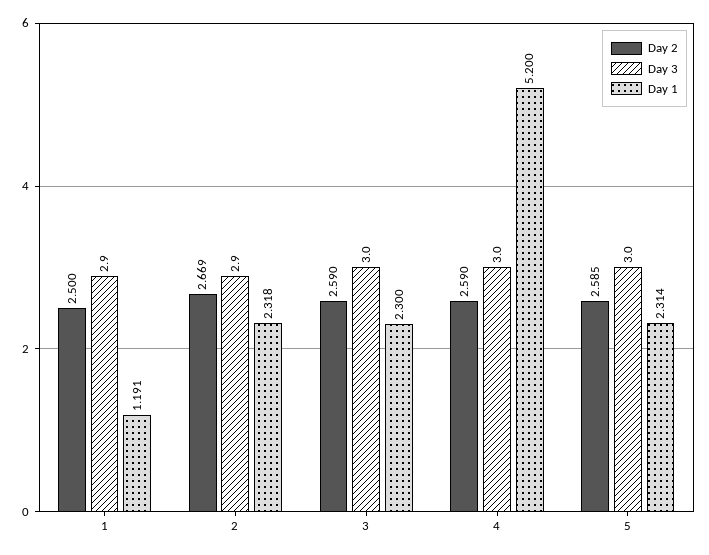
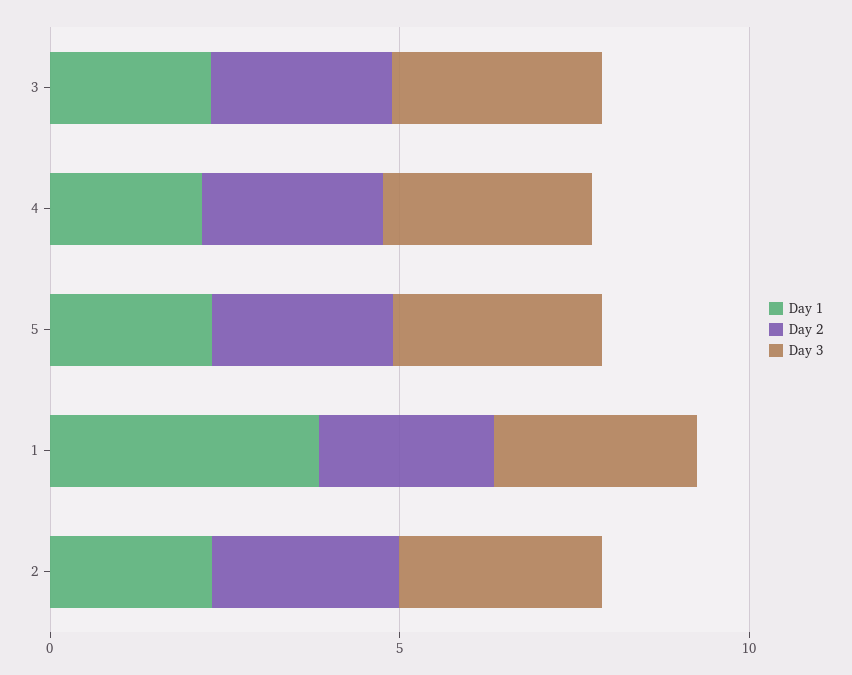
Day 1, 1: 1.191 -> 4
Day 1, 4: 5.2 -> 2

